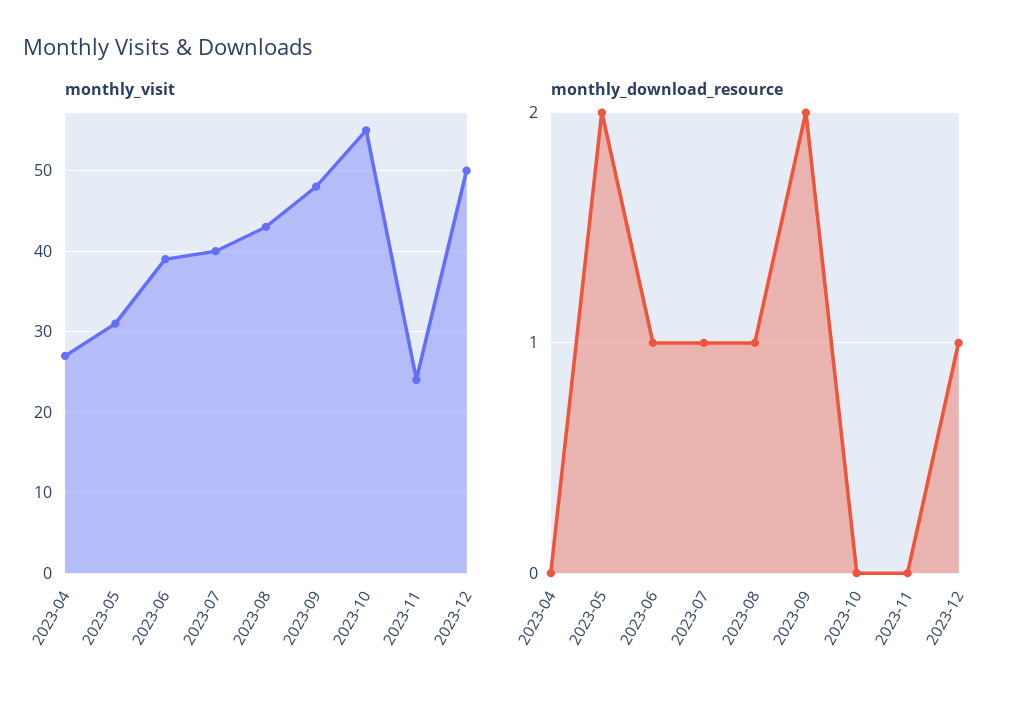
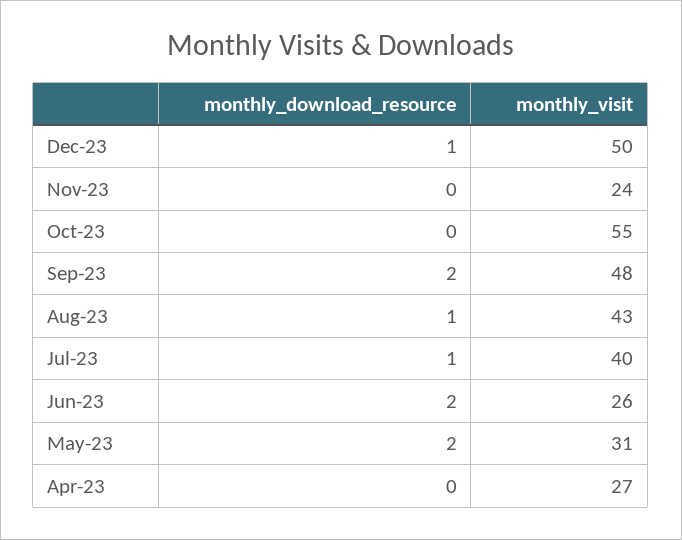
monthly_visit, 2023-06: 39 -> 26
monthly_download_resource, 2023-06: 1 -> 2

